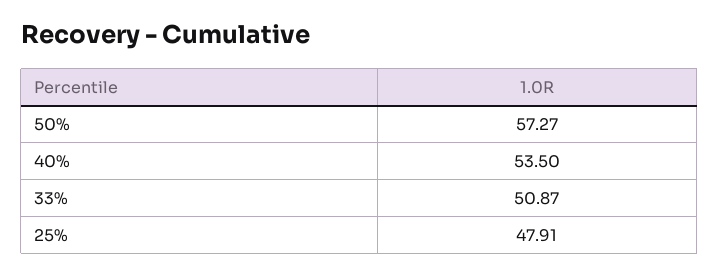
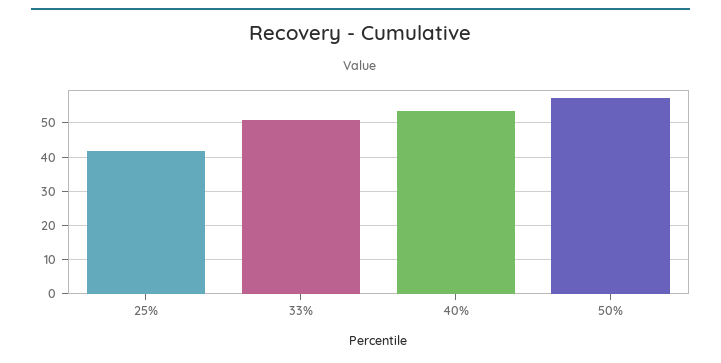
25%: 47.91 -> 42

